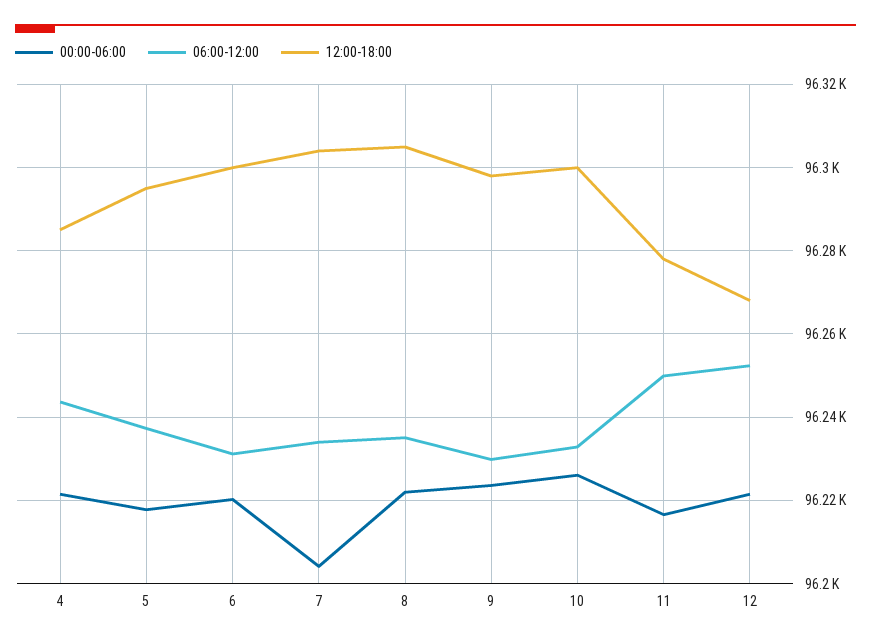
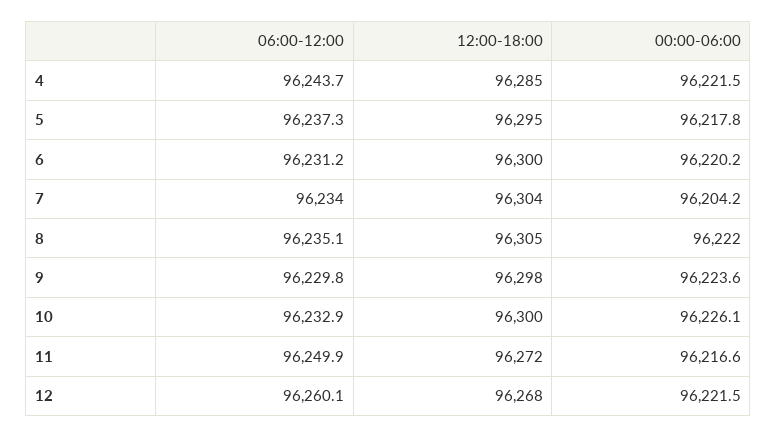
12:00-18:00, 11: 96278 -> 96272
06:00-12:00, 12: 96252 -> 96260.1

